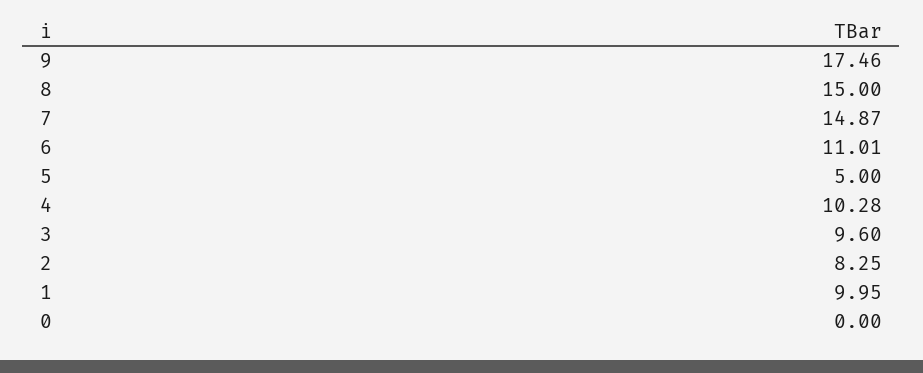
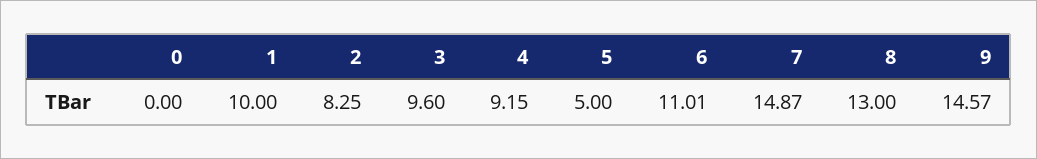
9: 17.46 -> 14.57
8: 15 -> 13
4: 10.28 -> 9.15
1: 9.95 -> 10

